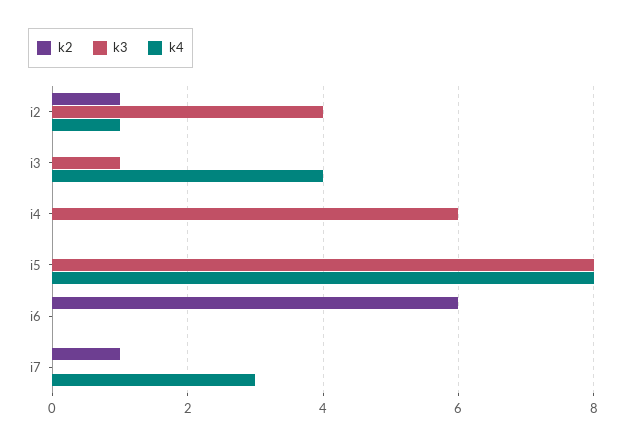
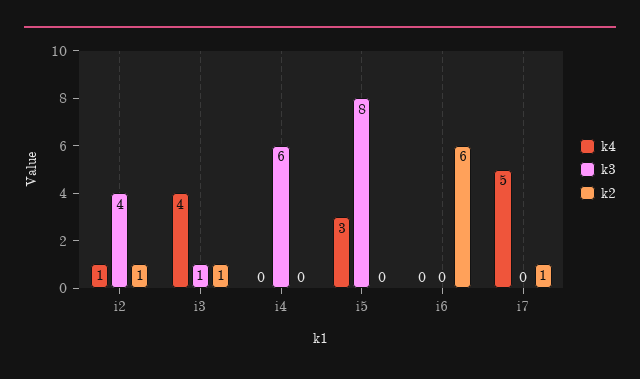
k2, i3: 0 -> 1
k4, i5: 8 -> 3
k4, i7: 3 -> 5

